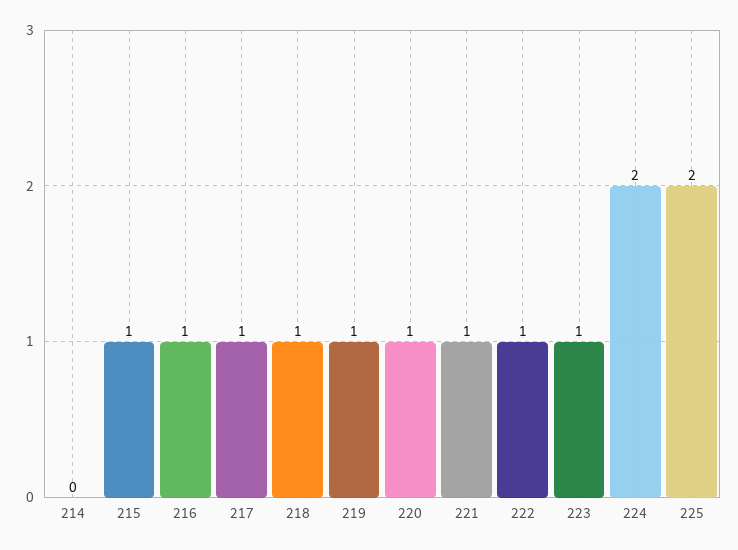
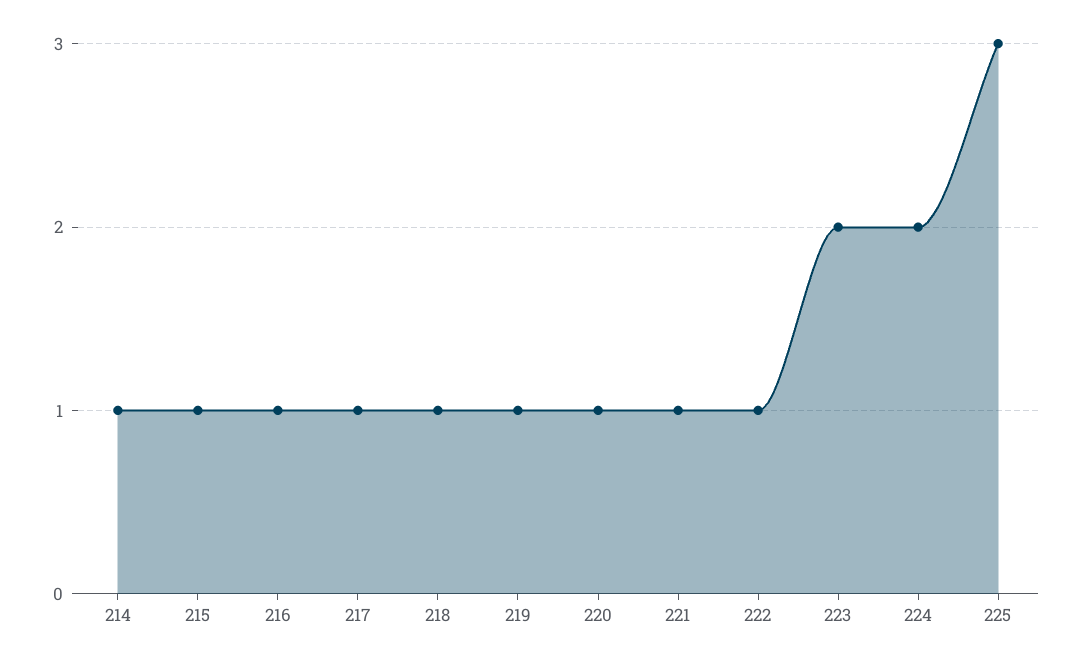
214: 0 -> 1
223: 1 -> 2
225: 2 -> 3

